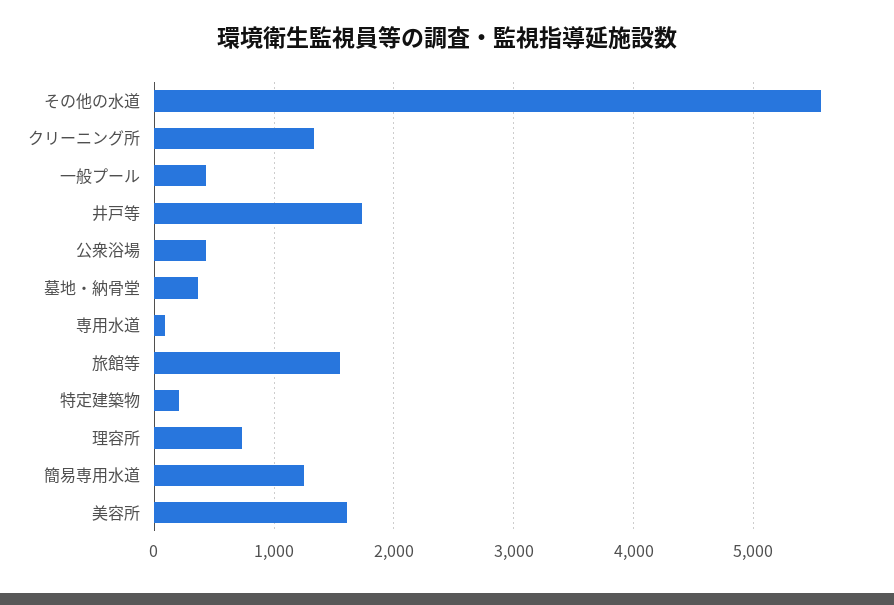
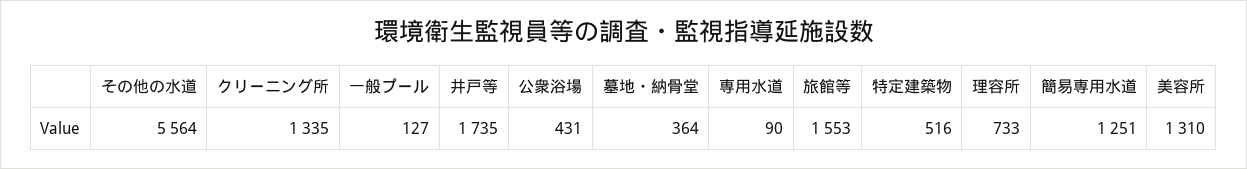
一般プール: 400 -> 127
特定建築物: 200 -> 516
美容所: 1600 -> 1310

